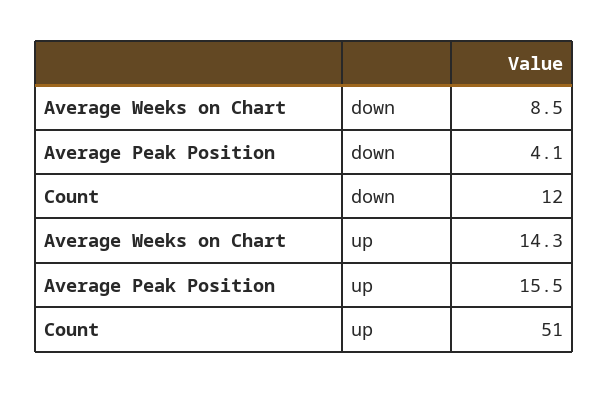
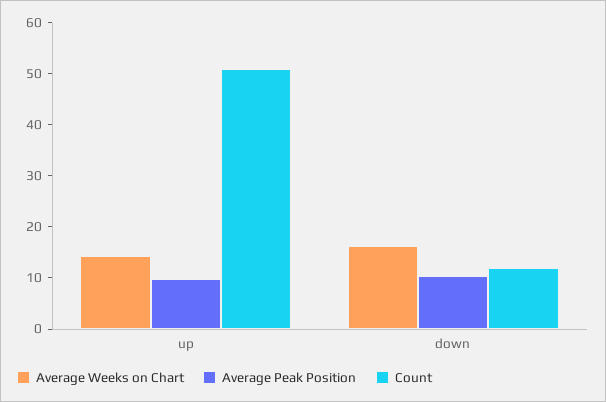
Average Weeks on Chart, down: 8.5 -> 16
Average Peak Position, down: 4.1 -> 10
Average Peak Position, up: 15.5 -> 10

